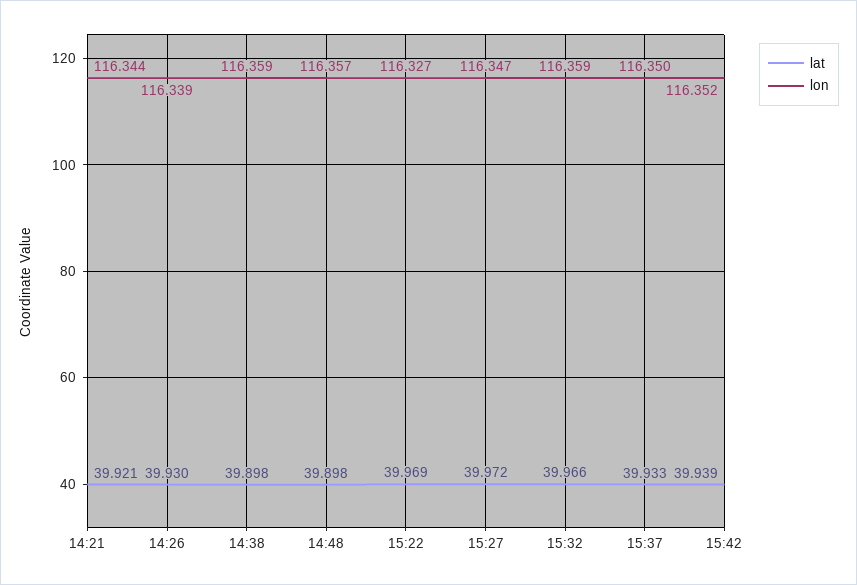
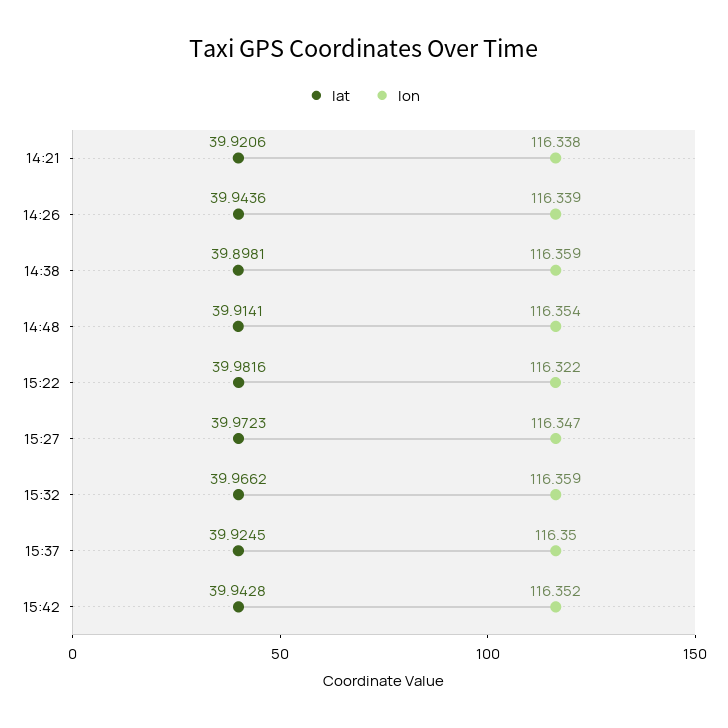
lon, 14:21: 116.344 -> 116.338
lat, 14:26: 39.93 -> 39.9436
lat, 14:48: 39.898 -> 39.9141
lon, 14:48: 116.357 -> 116.354
lat, 15:22: 39.969 -> 39.9816
lon, 15:22: 116.327 -> 116.322
lat, 15:37: 39.933 -> 39.9245
lat, 15:42: 39.939 -> 39.9428

